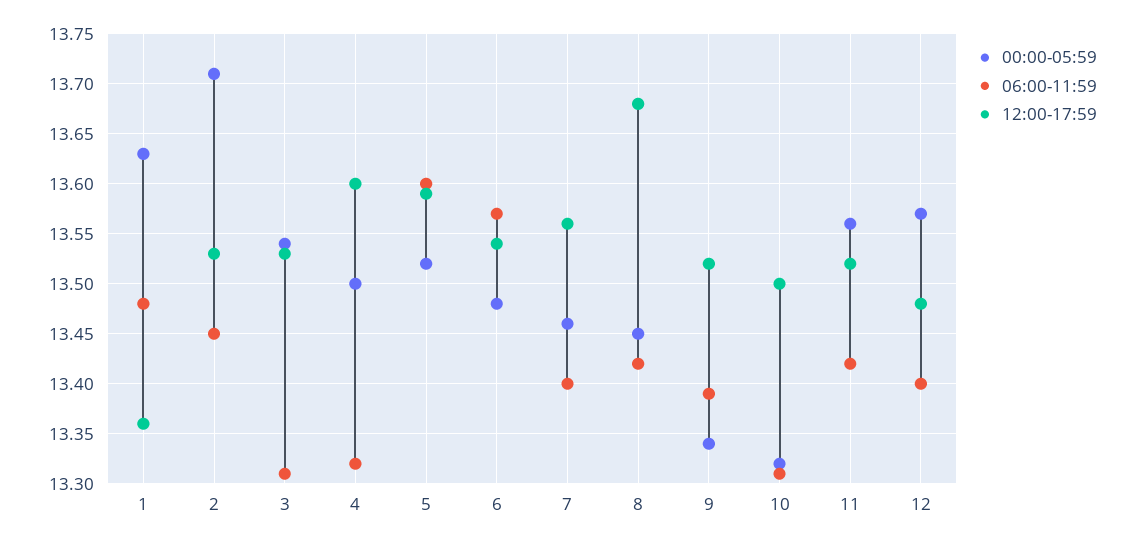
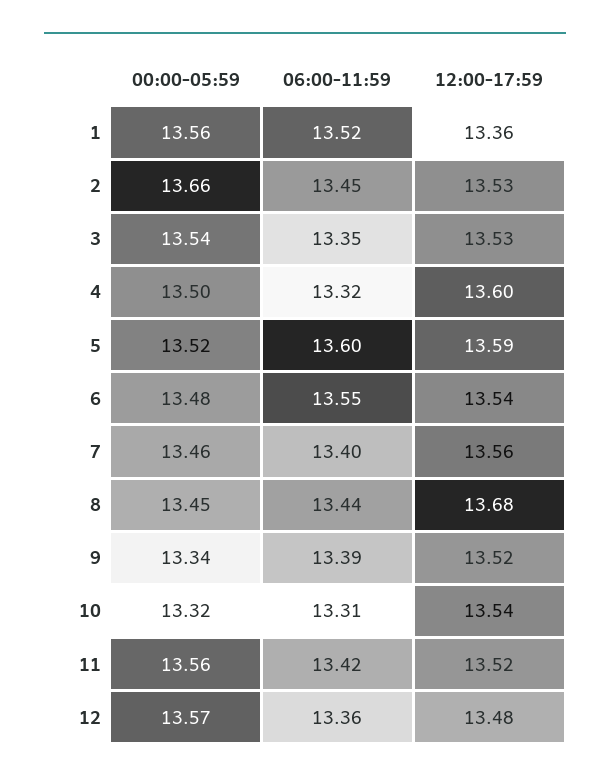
00:00-05:59, 1: 13.63 -> 13.56
06:00-11:59, 1: 13.48 -> 13.52
00:00-05:59, 2: 13.71 -> 13.66
06:00-11:59, 3: 13.31 -> 13.35
06:00-11:59, 6: 13.57 -> 13.55
06:00-11:59, 8: 13.42 -> 13.44
12:00-17:59, 10: 13.5 -> 13.54
06:00-11:59, 12: 13.4 -> 13.36

